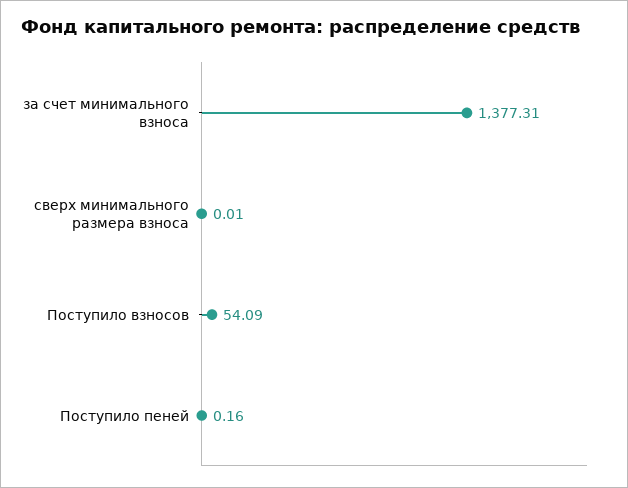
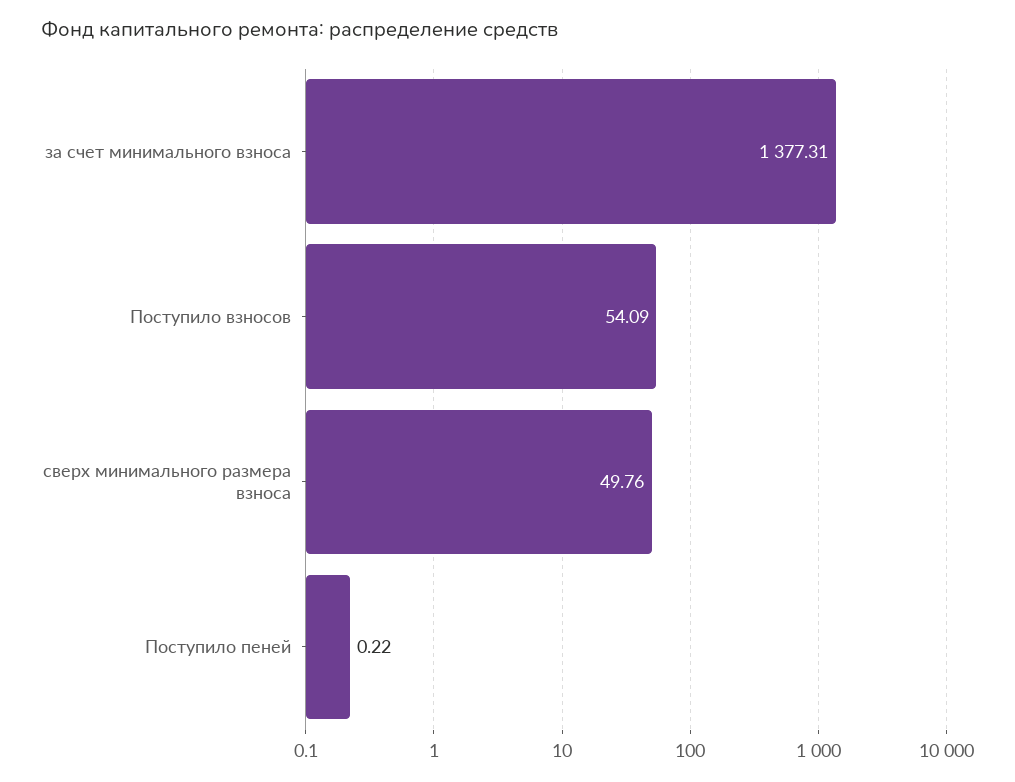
сверх минимального размера взноса: 0.01 -> 49.76
Поступило пеней: 0.16 -> 0.22

